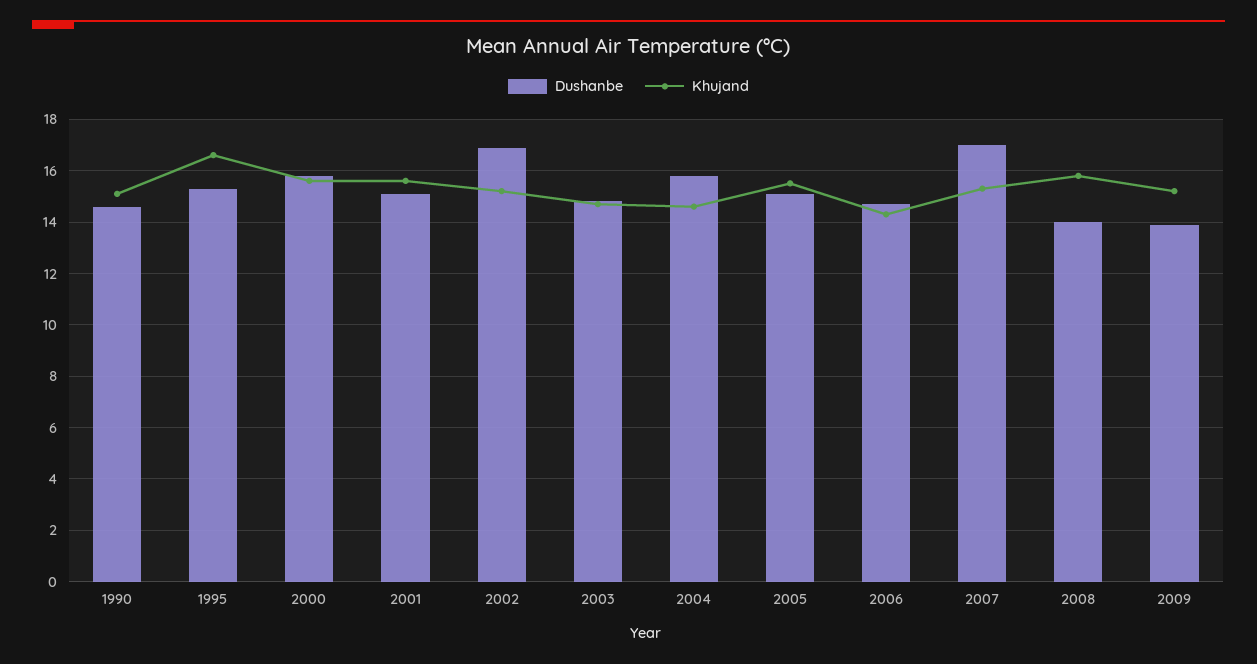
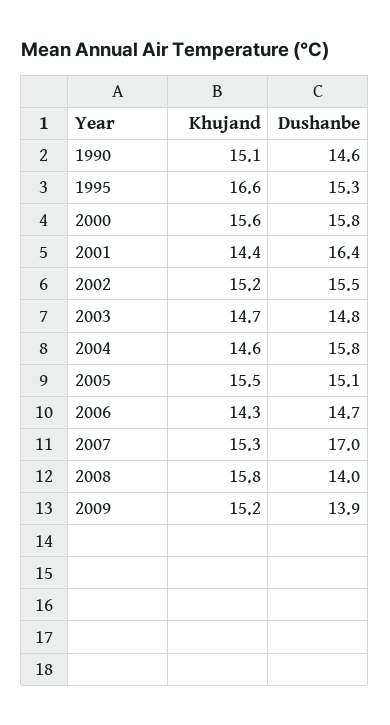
Dushanbe, 2001: 15 -> 16.4
Khujand, 2001: 15.5 -> 14.4
Dushanbe, 2002: 17 -> 15.5

